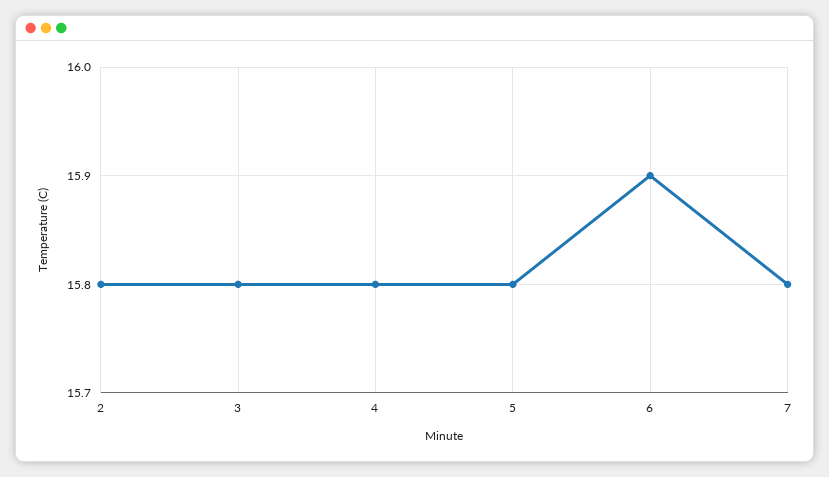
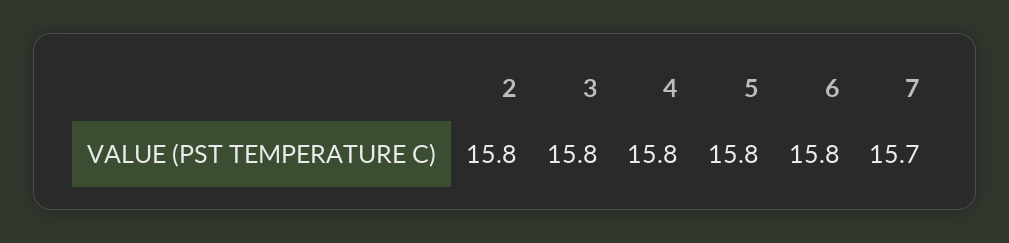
6: 15.9 -> 15.8
7: 15.8 -> 15.7

